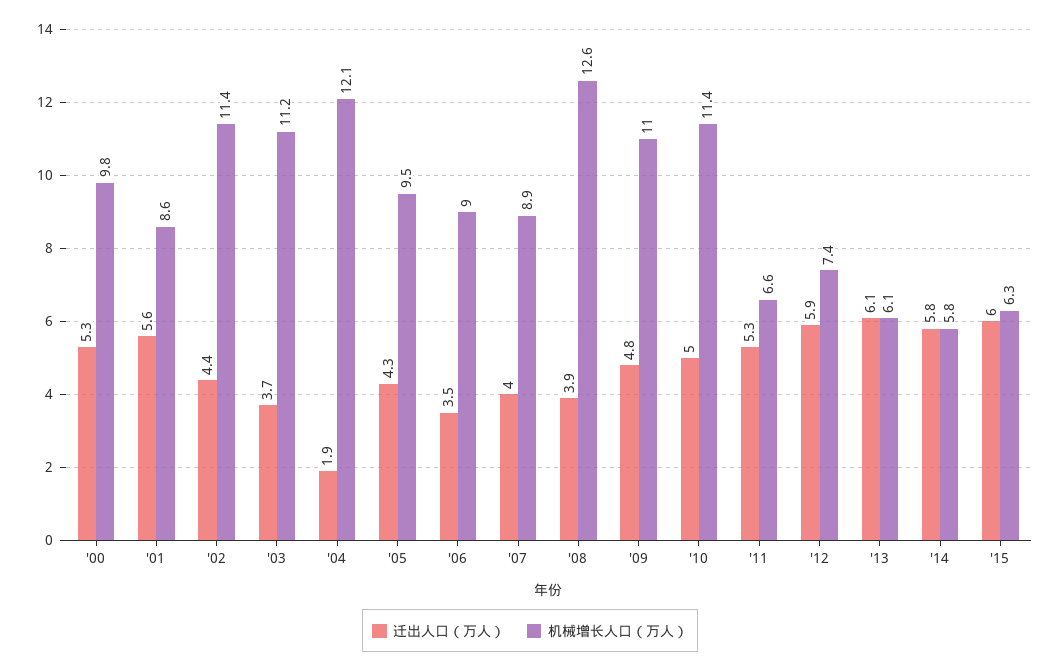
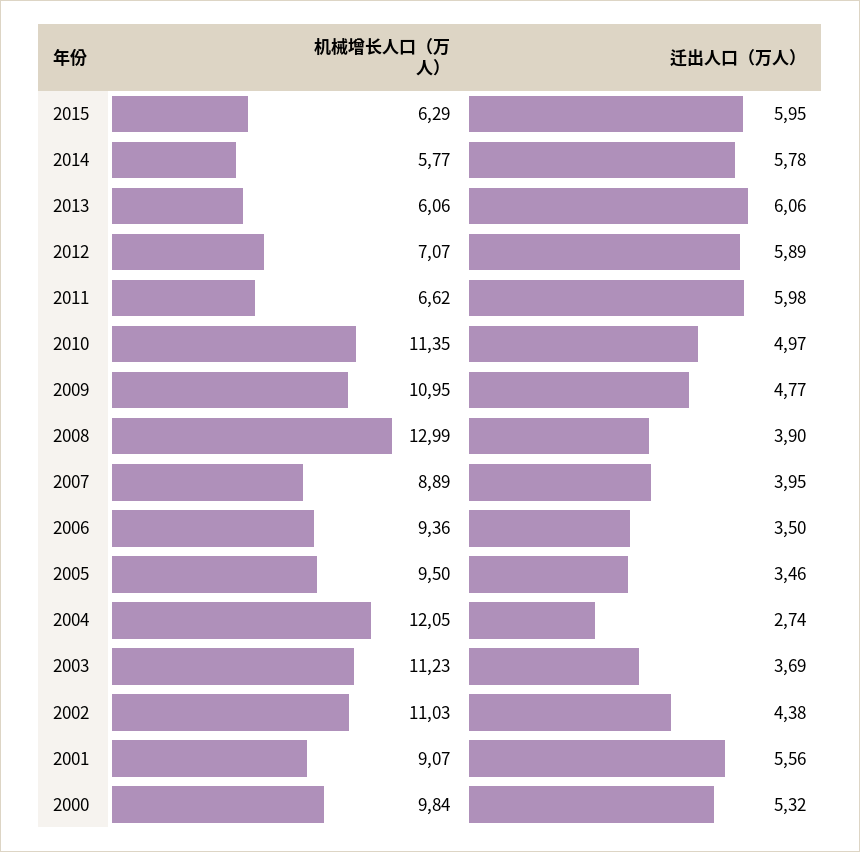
机械增长人口（万人）, '01: 8.6 -> 9.07
机械增长人口（万人）, '02: 11.4 -> 11.03
迁出人口（万人）, '04: 1.9 -> 2.74
迁出人口（万人）, '05: 4.3 -> 3.46
机械增长人口（万人）, '06: 9 -> 9.36
机械增长人口（万人）, '08: 12.6 -> 12.99
迁出人口（万人）, '11: 5.3 -> 5.98
机械增长人口（万人）, '12: 7.4 -> 7.07

